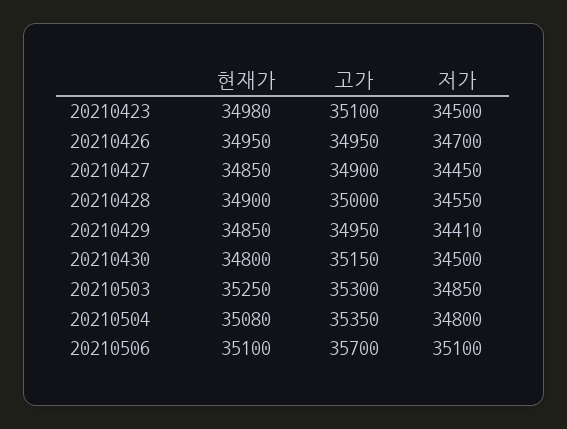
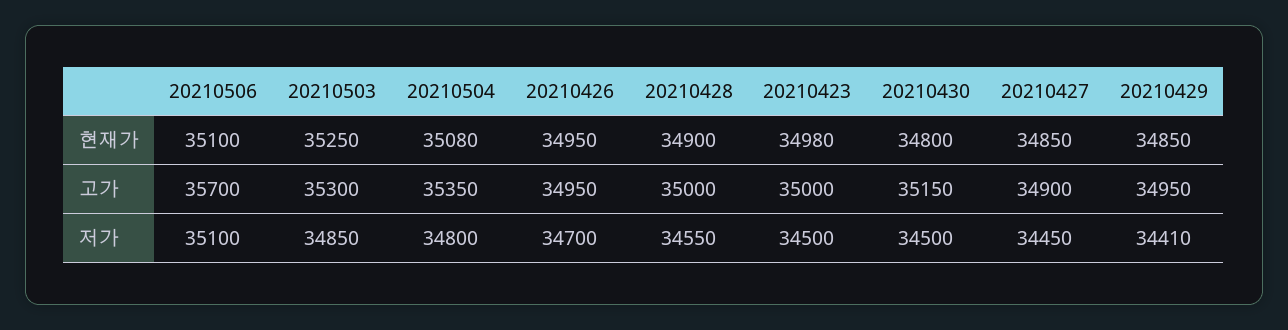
고가, 20210423: 35100 -> 35000

